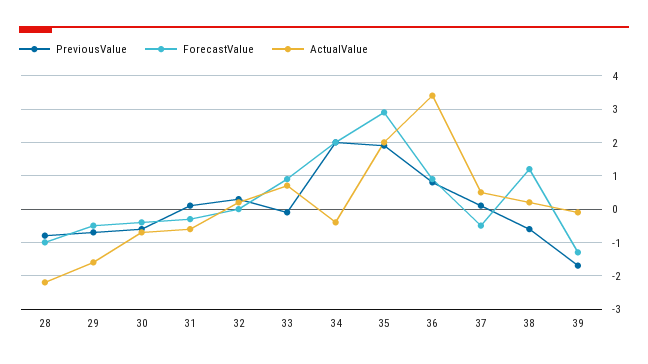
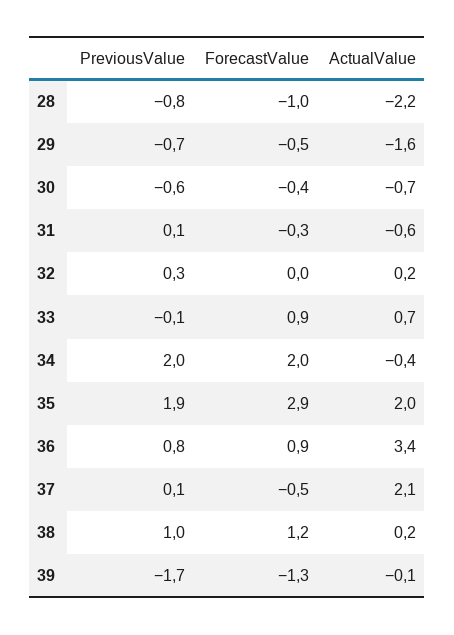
ActualValue, 37: 0.5 -> 2.1
PreviousValue, 38: -0.5 -> 1

